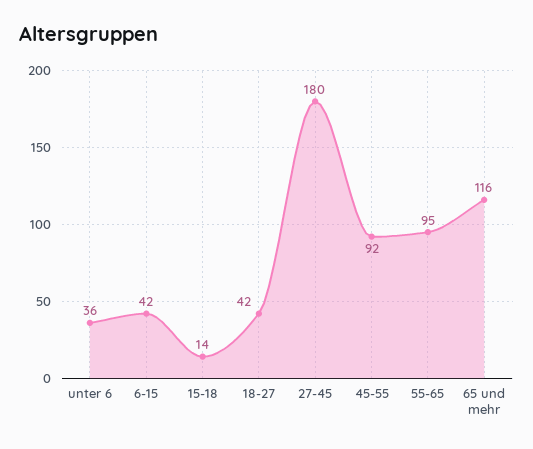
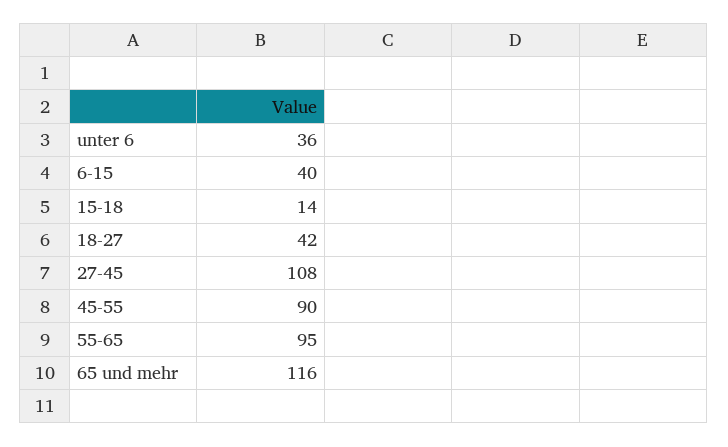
6-15: 42 -> 40
27-45: 180 -> 108
45-55: 92 -> 90

